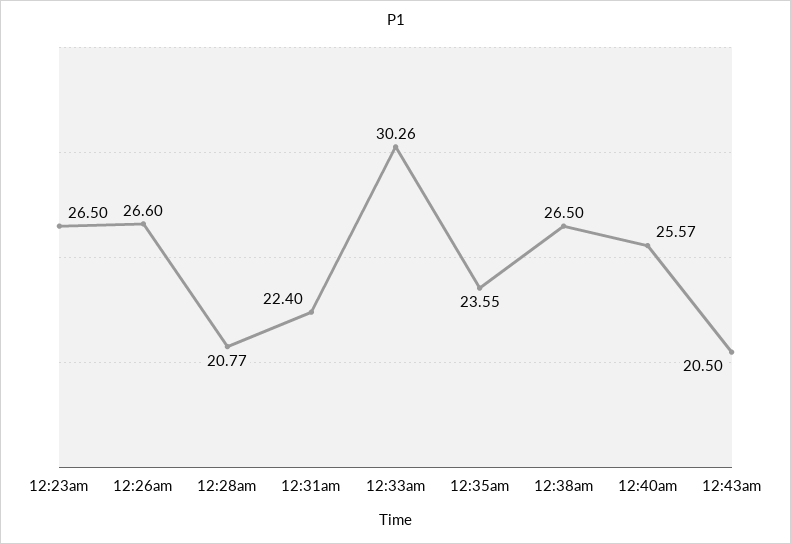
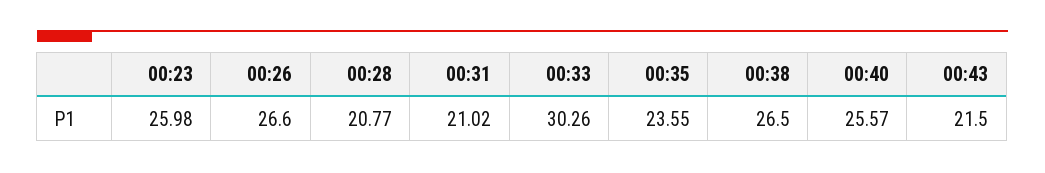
12:23am: 26.5 -> 25.98
12:31am: 22.4 -> 21.02
12:43am: 20.5 -> 21.5

